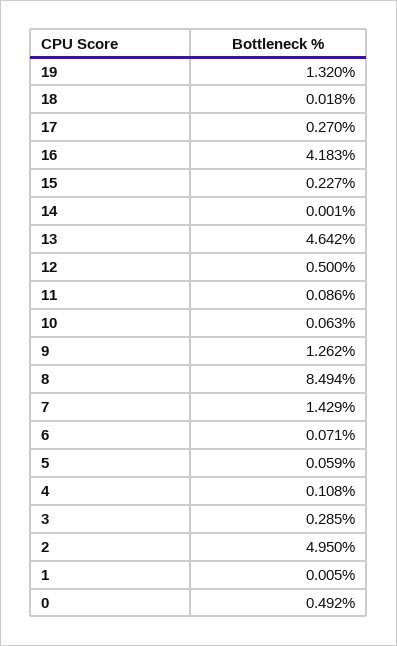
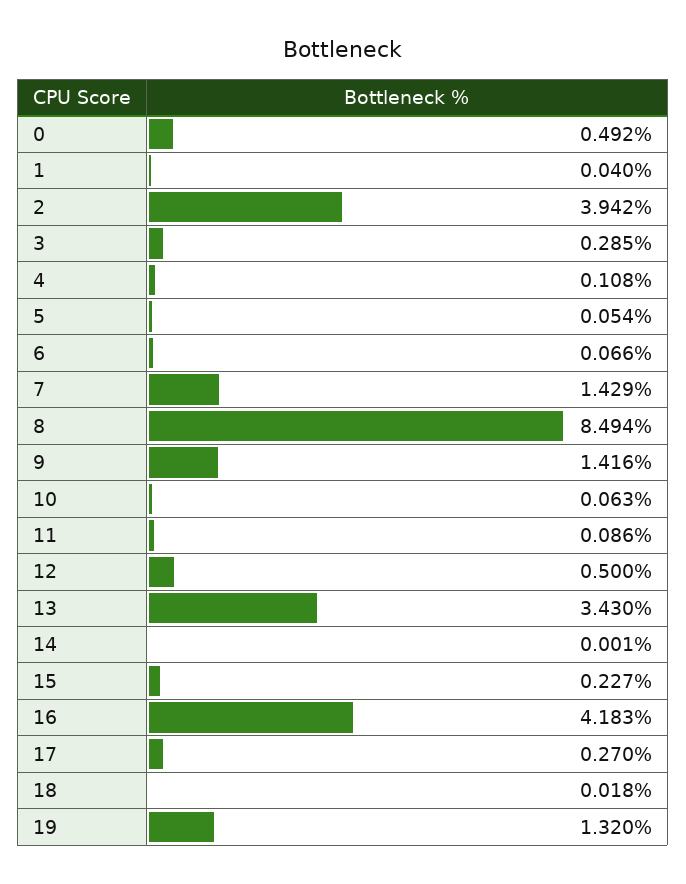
13: 4.642 -> 3.43
9: 1.262 -> 1.416
6: 0.071 -> 0.066
5: 0.059 -> 0.054
2: 4.95 -> 3.942
1: 0.005 -> 0.04

